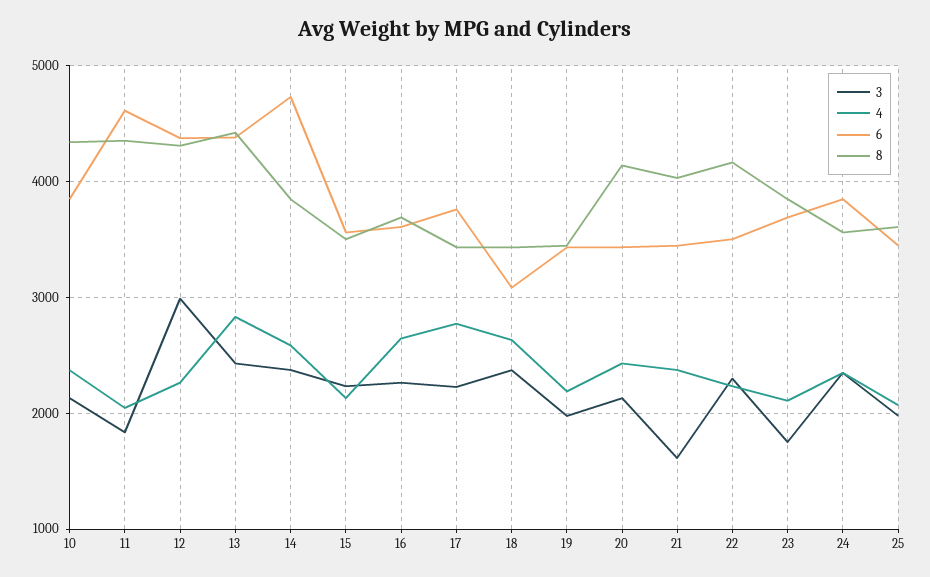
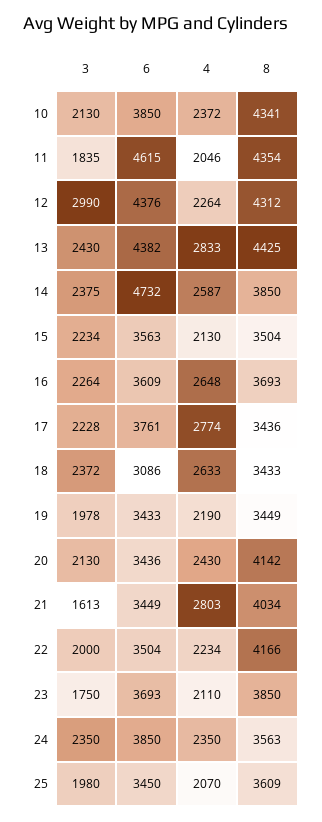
4, 21: 2400 -> 2803
3, 22: 2300 -> 2000

